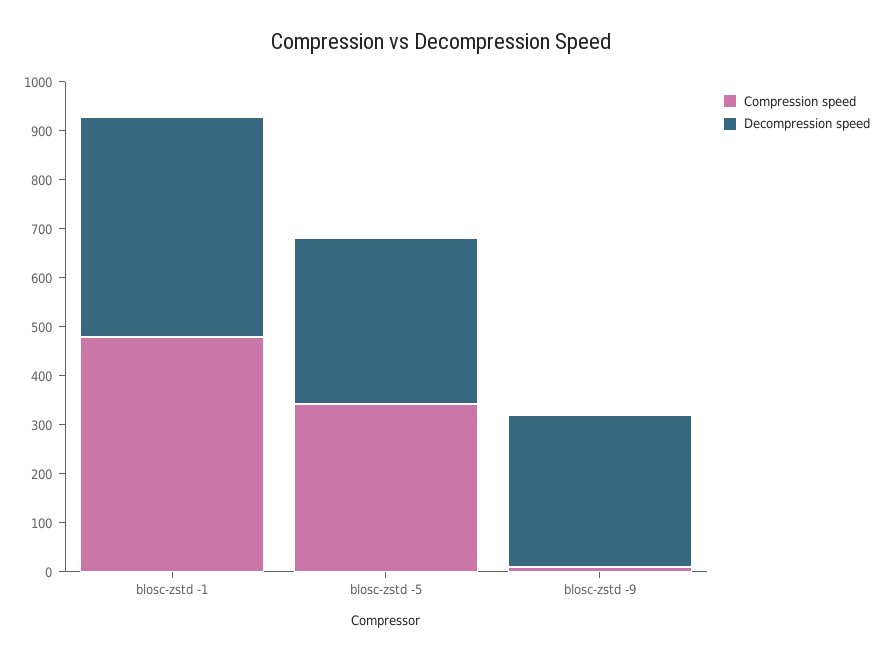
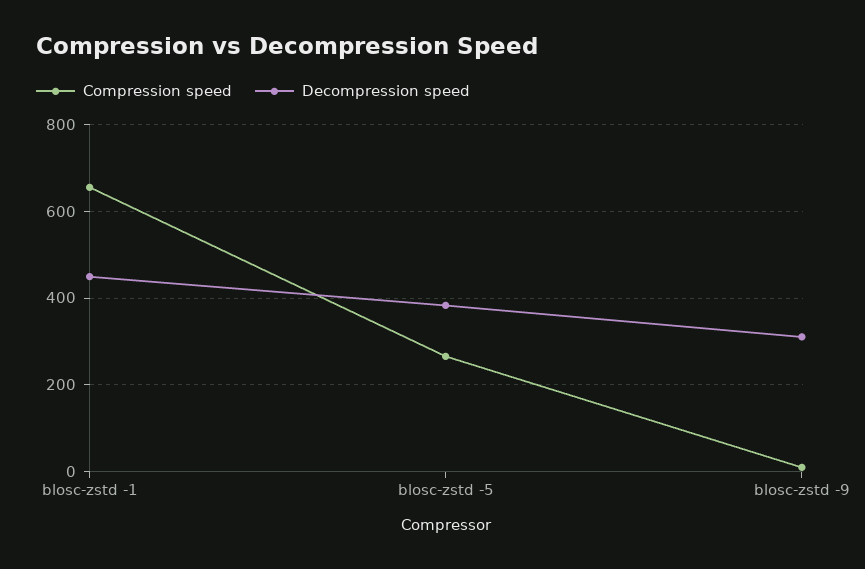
Compression speed, blosc-zstd -1: 480 -> 660
Compression speed, blosc-zstd -5: 340 -> 260
Decompression speed, blosc-zstd -5: 340 -> 380

